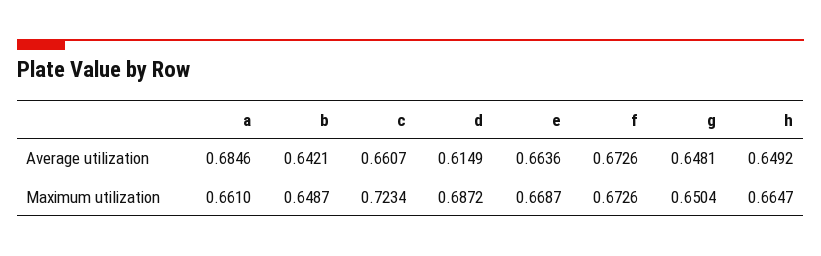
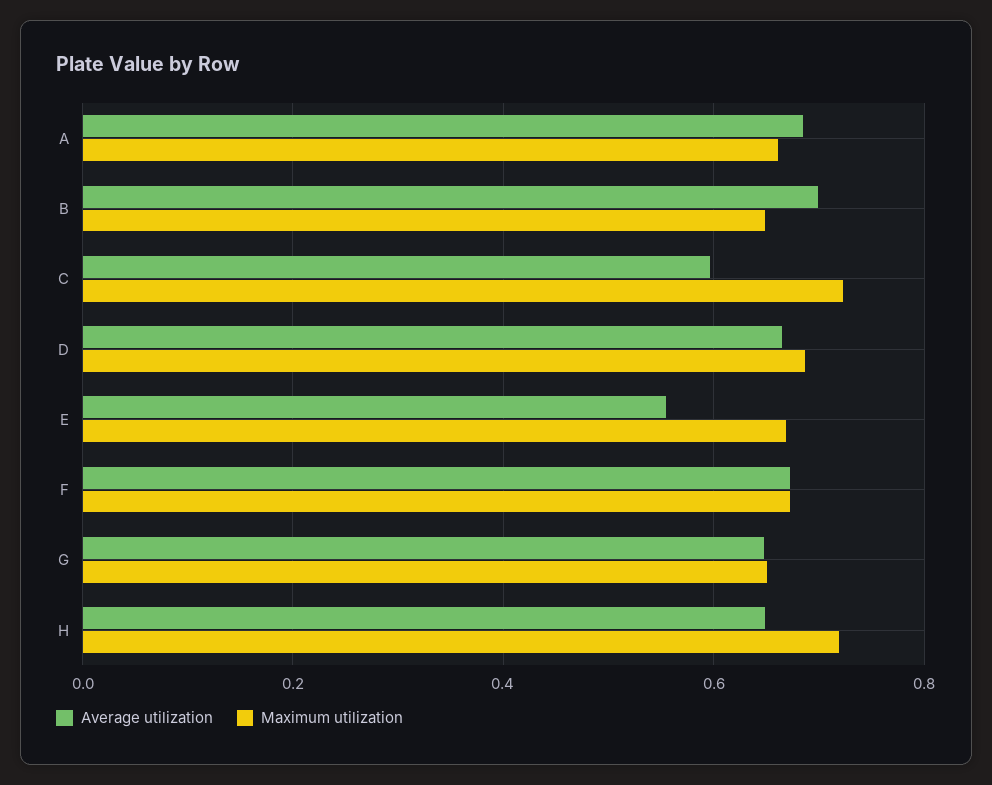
Average utilization, b: 0.6421 -> 0.7
Average utilization, c: 0.6607 -> 0.6
Average utilization, d: 0.6149 -> 0.66
Average utilization, e: 0.6636 -> 0.56
Maximum utilization, h: 0.6647 -> 0.72

